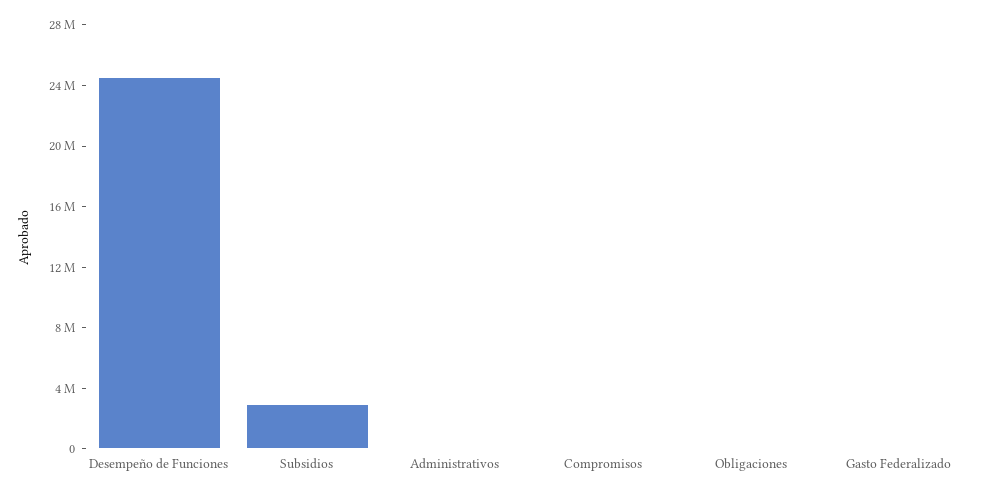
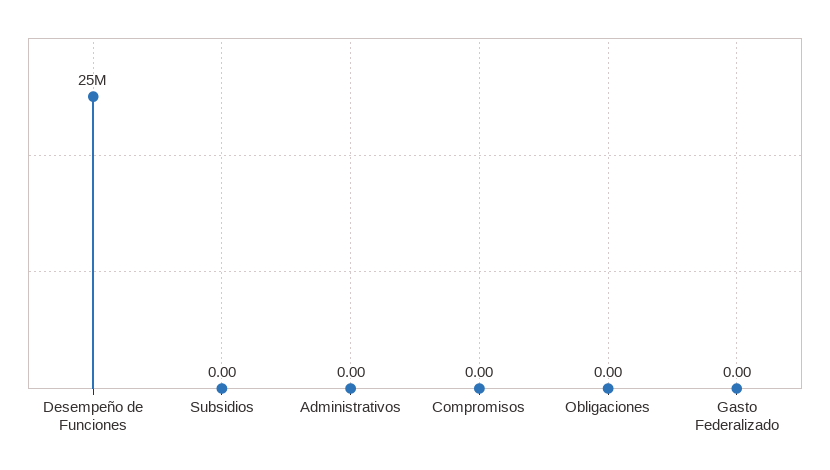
Subsidios: 3000000 -> 0

